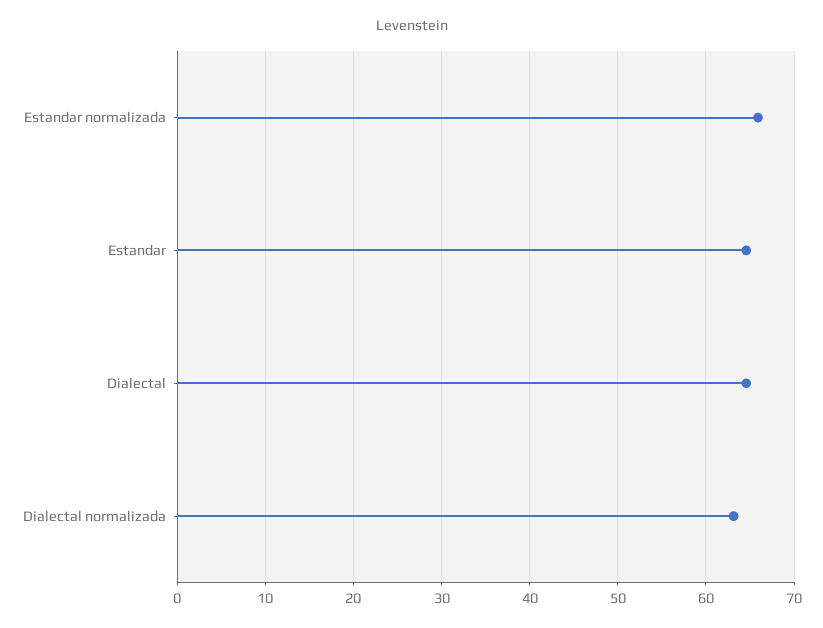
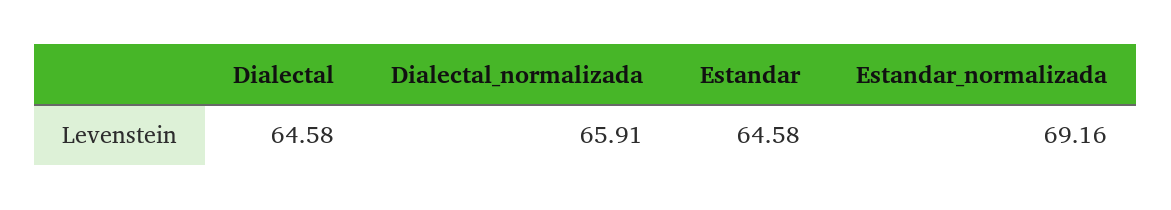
Estandar normalizada: 66 -> 69.16
Dialectal normalizada: 63 -> 65.91

